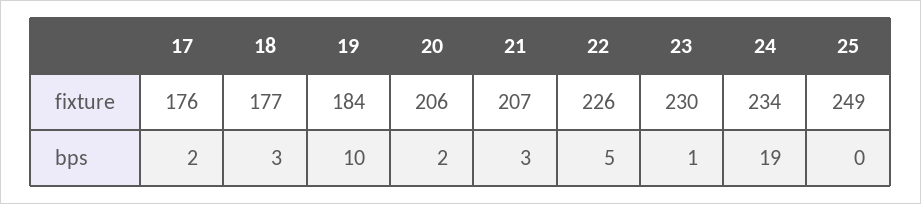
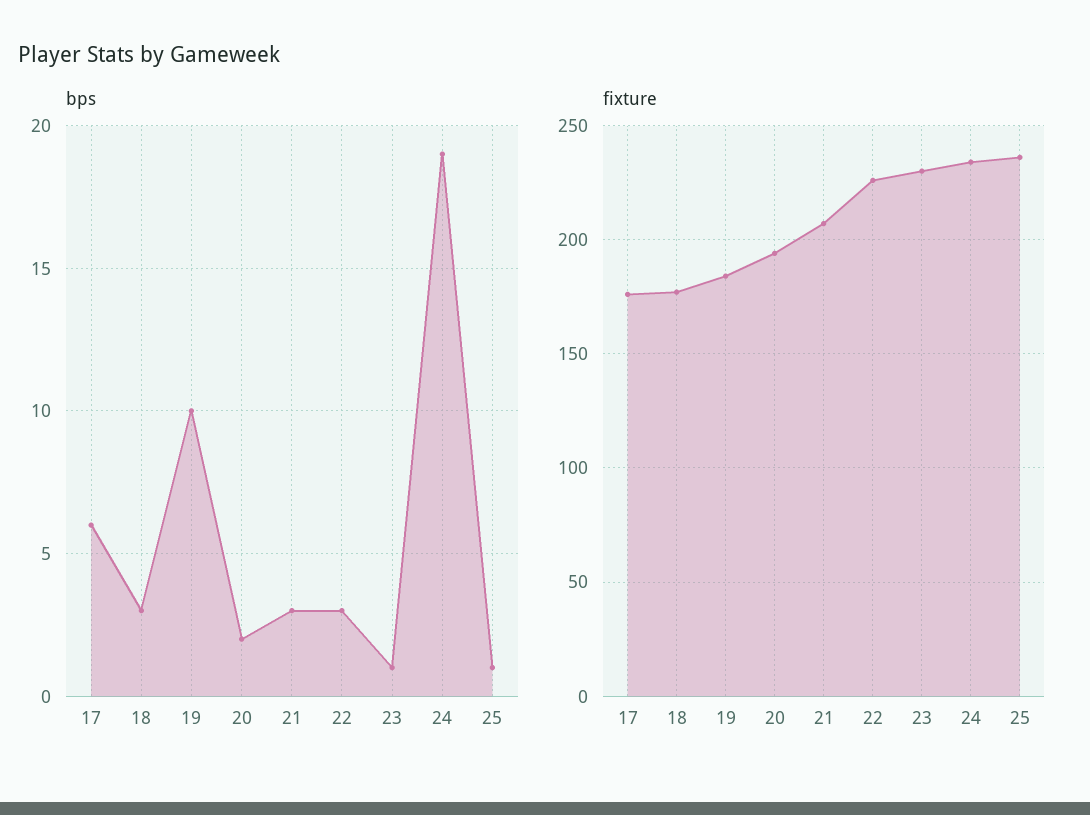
fixture, 20: 206 -> 195
fixture, 25: 249 -> 235
bps, 17: 2 -> 6
bps, 22: 5 -> 3
bps, 25: 0 -> 1

